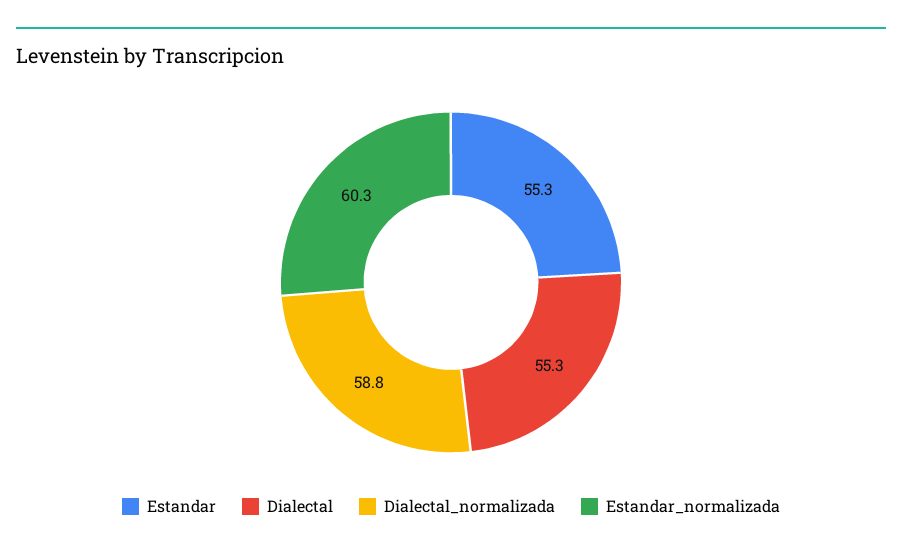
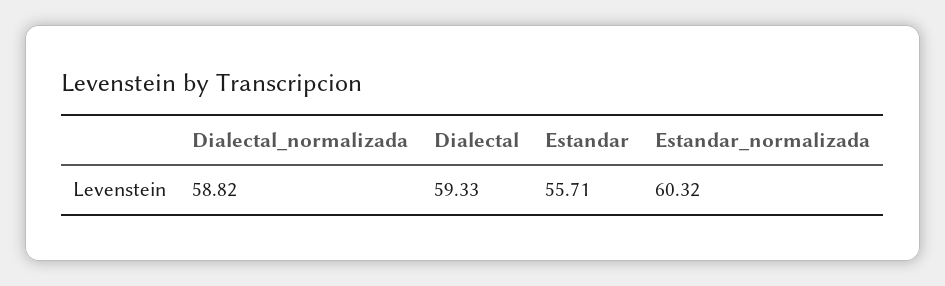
Estandar: 55.3 -> 55.71
Dialectal: 55.3 -> 59.33

